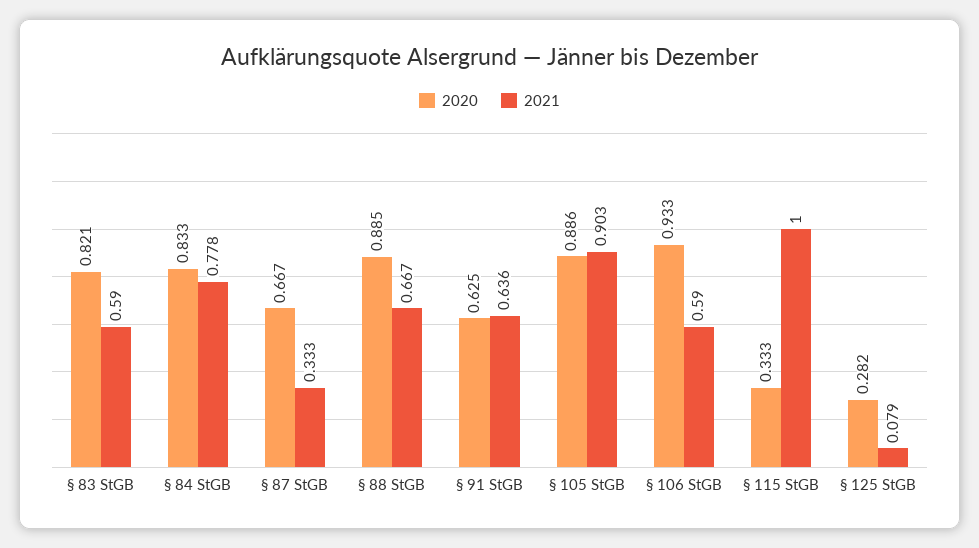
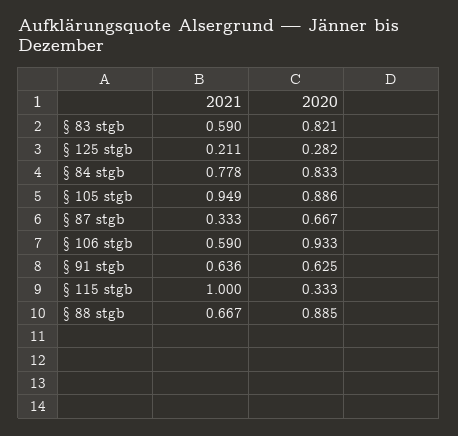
2021, § 105 StGB: 0.903 -> 0.949
2021, § 125 StGB: 0.079 -> 0.211

